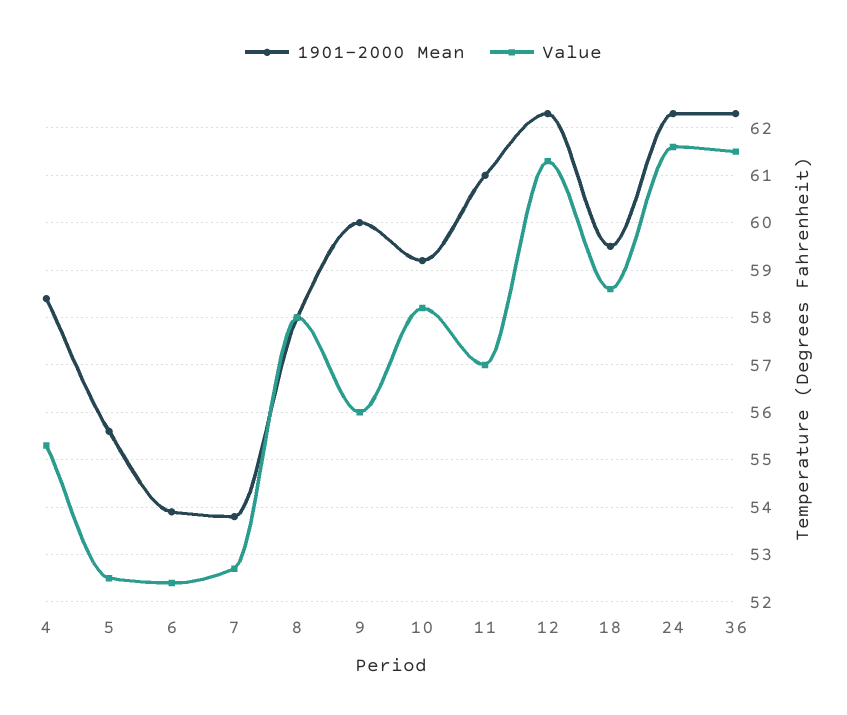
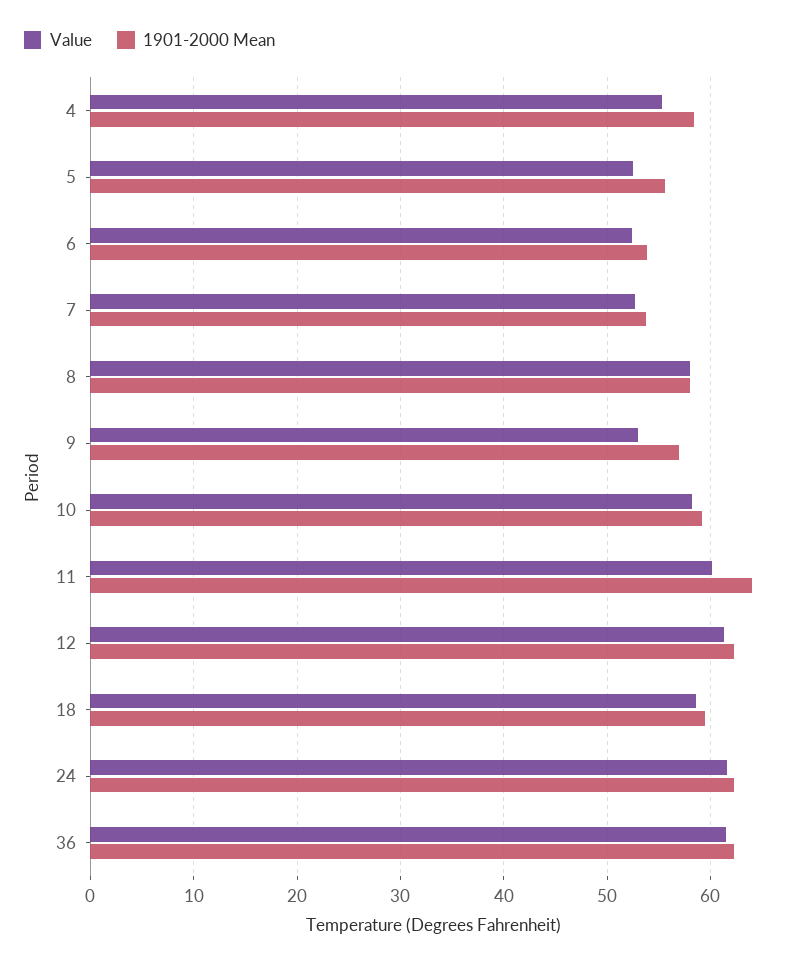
1901-2000 Mean, 9: 60 -> 57
Value, 9: 56 -> 53
1901-2000 Mean, 11: 61 -> 64
Value, 11: 57 -> 60

